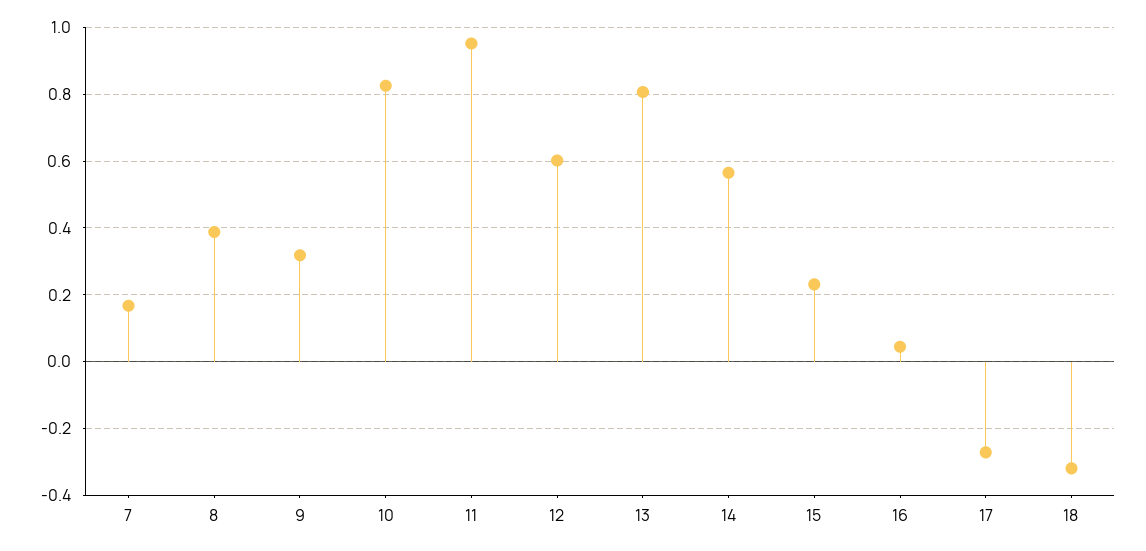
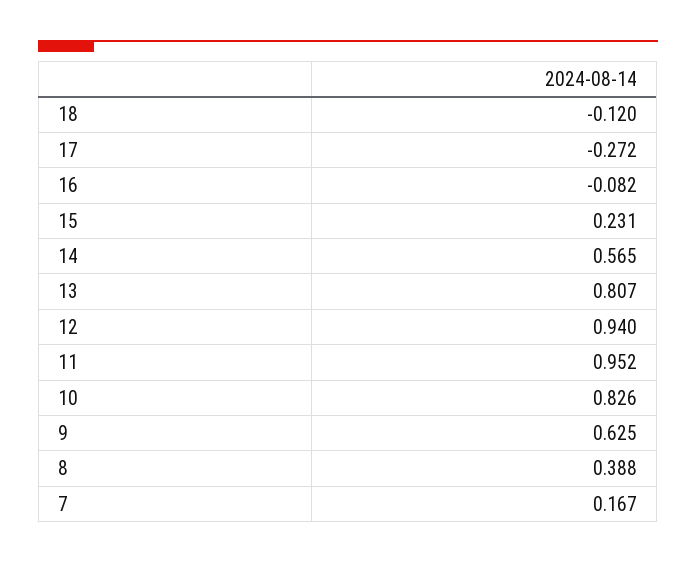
9: 0.32 -> 0.625
12: 0.6 -> 0.94
16: 0.04 -> -0.082
18: -0.32 -> -0.12

